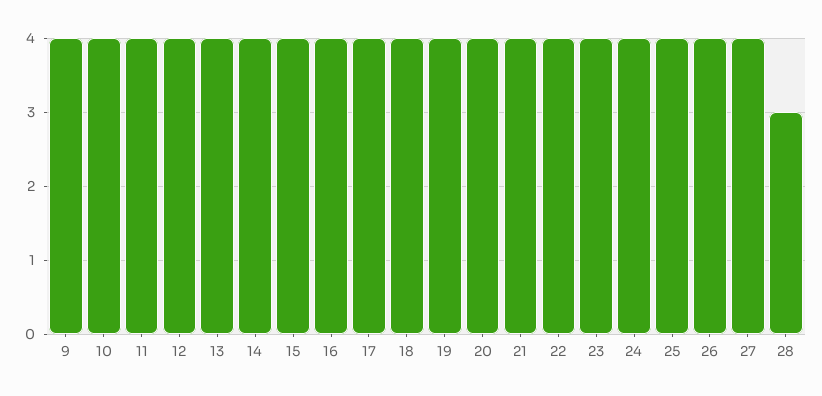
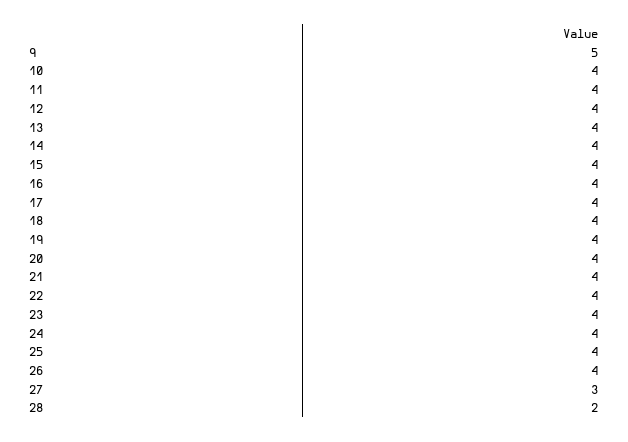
9: 4 -> 5
27: 4 -> 3
28: 3 -> 2

